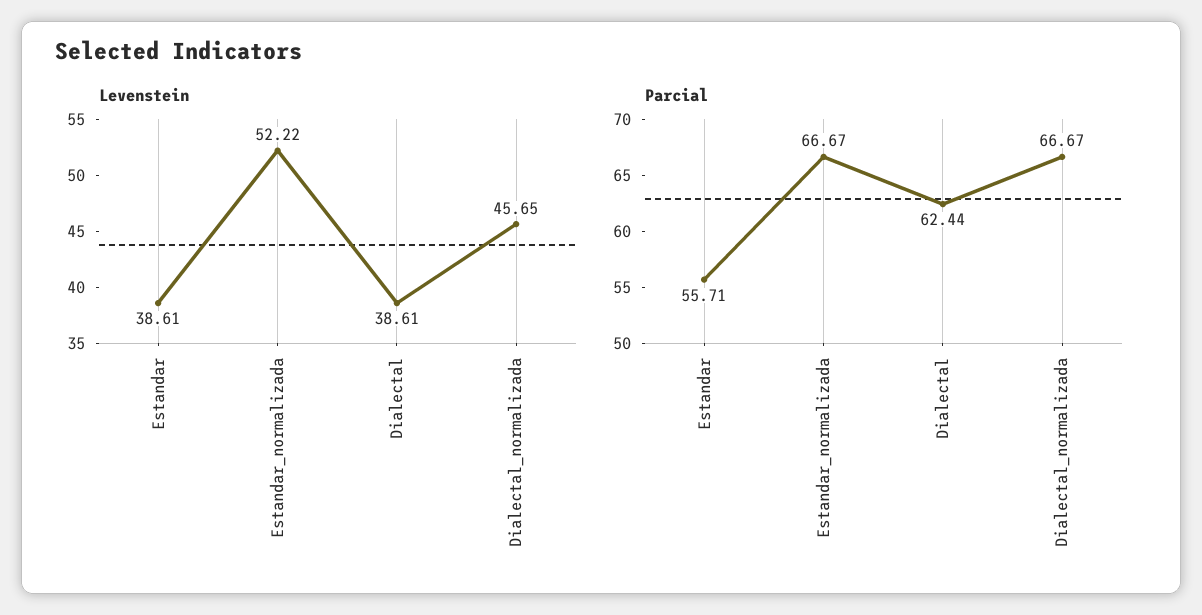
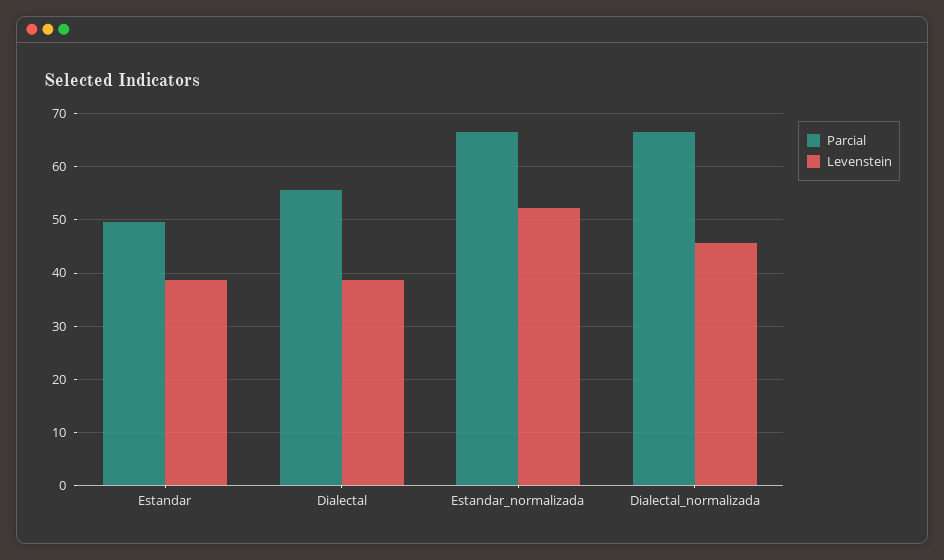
Parcial, Estandar: 55.71 -> 50
Parcial, Dialectal: 62.44 -> 56

